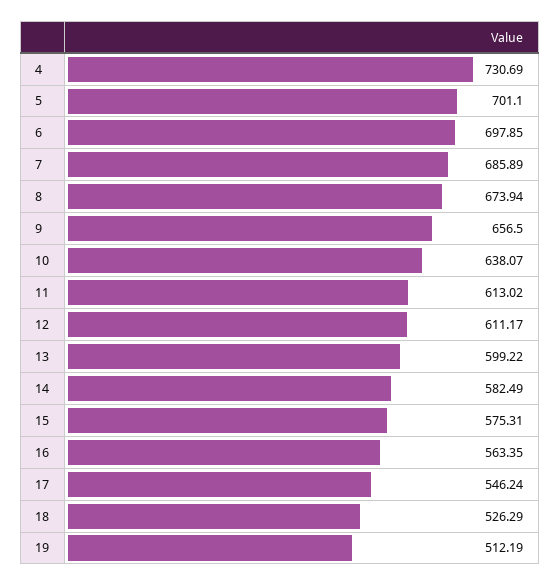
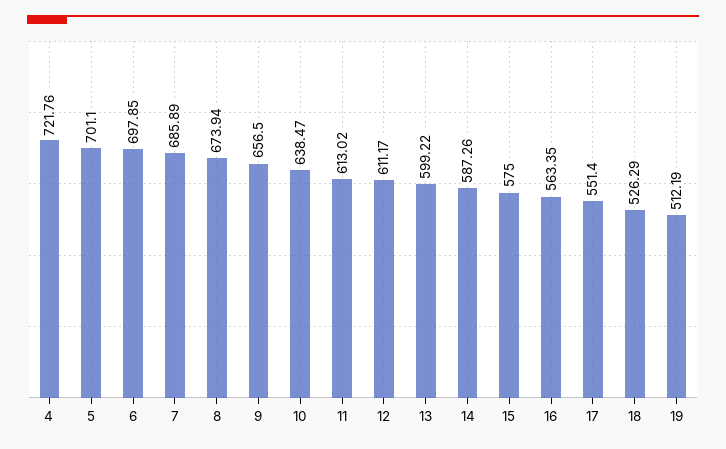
4: 730.69 -> 721.76
10: 638.07 -> 638.47
14: 582.49 -> 587.26
15: 575.31 -> 575
17: 546.24 -> 551.4

